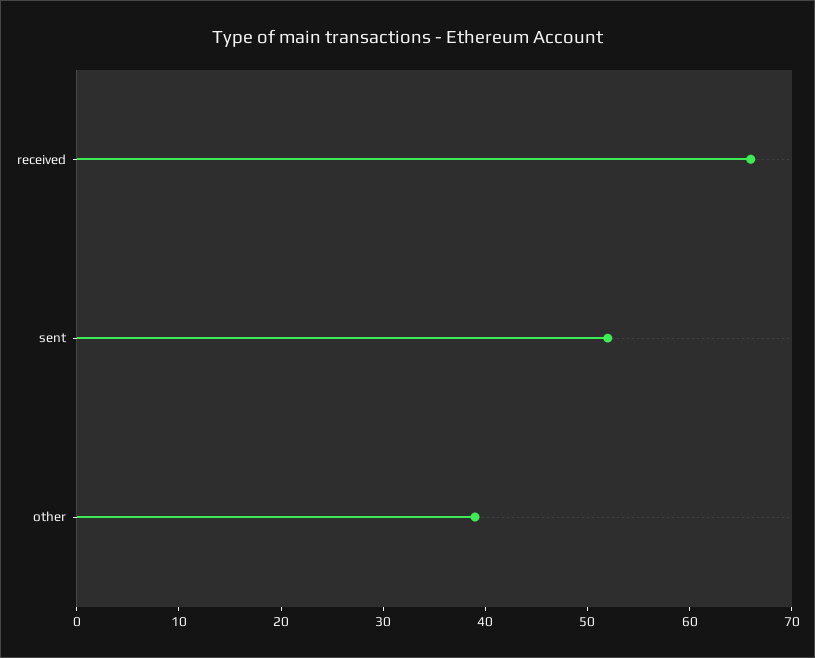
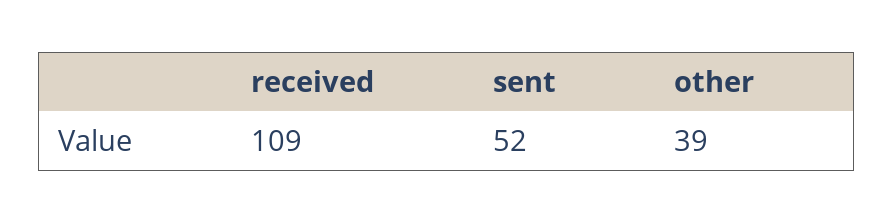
received: 66 -> 109

